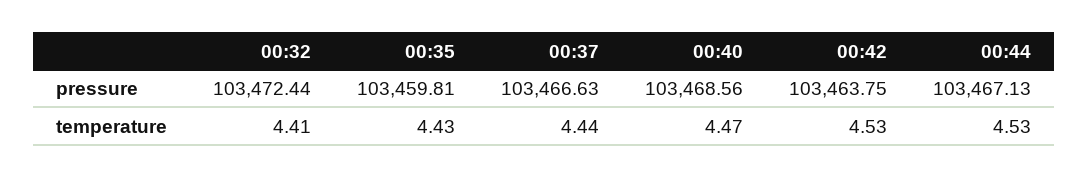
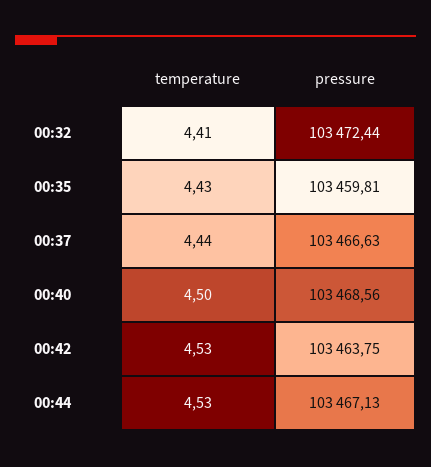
00:40, temperature: 4.47 -> 4.5

